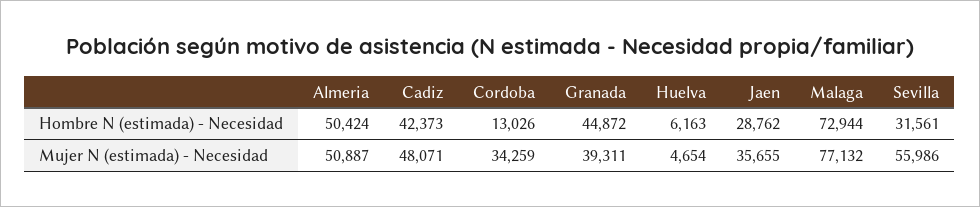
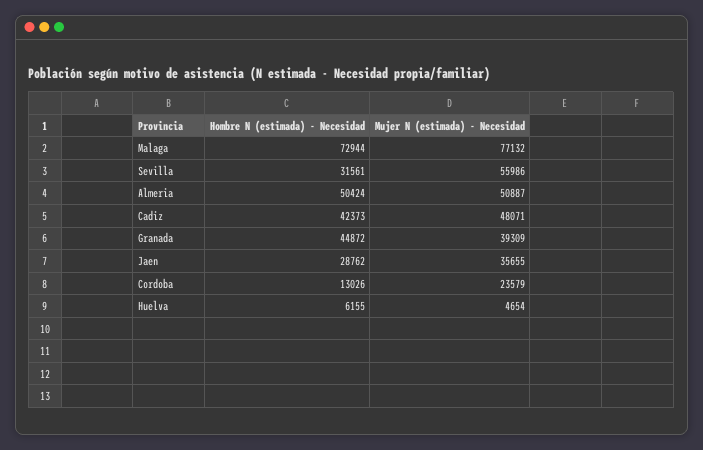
Huelva, Hombre N (estimada) - Necesidad: 6163 -> 6155
Cordoba, Mujer N (estimada) - Necesidad: 34259 -> 23579
Granada, Mujer N (estimada) - Necesidad: 39311 -> 39309

